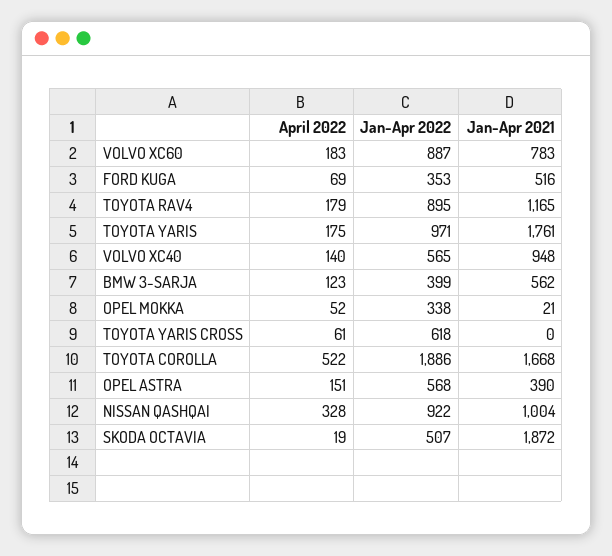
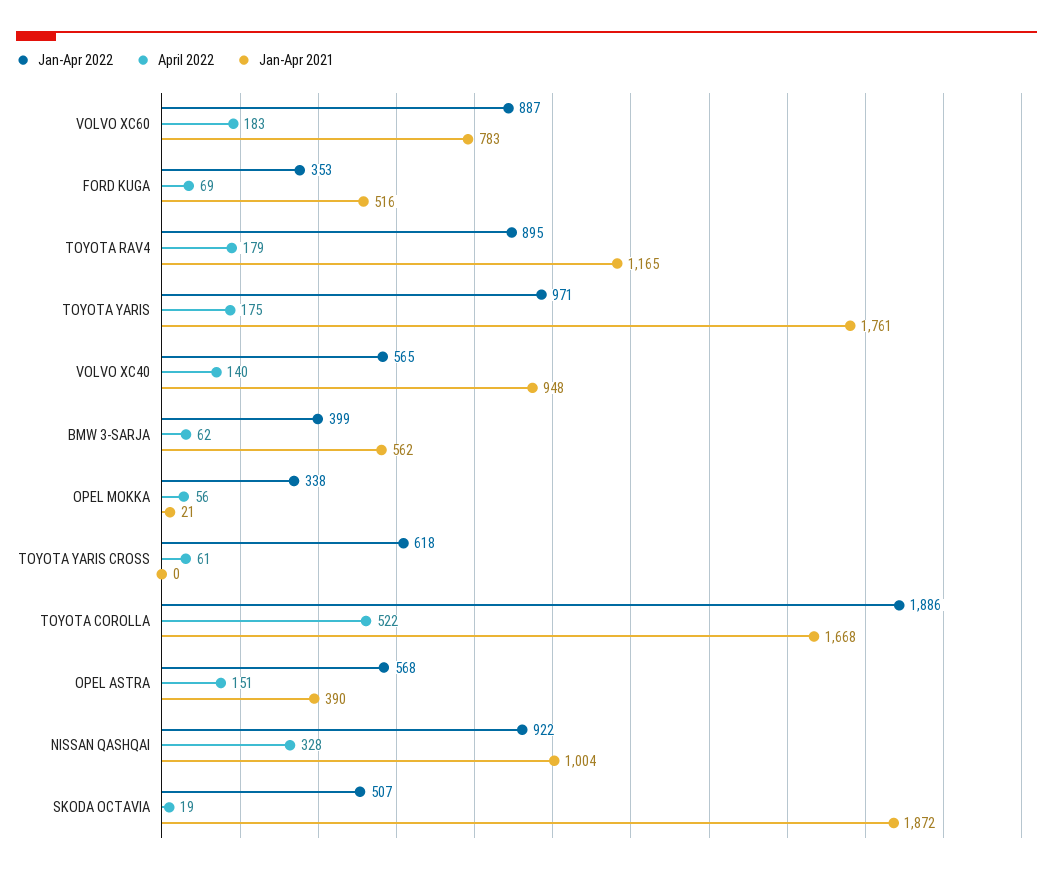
April 2022, BMW 3-SARJA: 123 -> 62
April 2022, OPEL MOKKA: 52 -> 56

